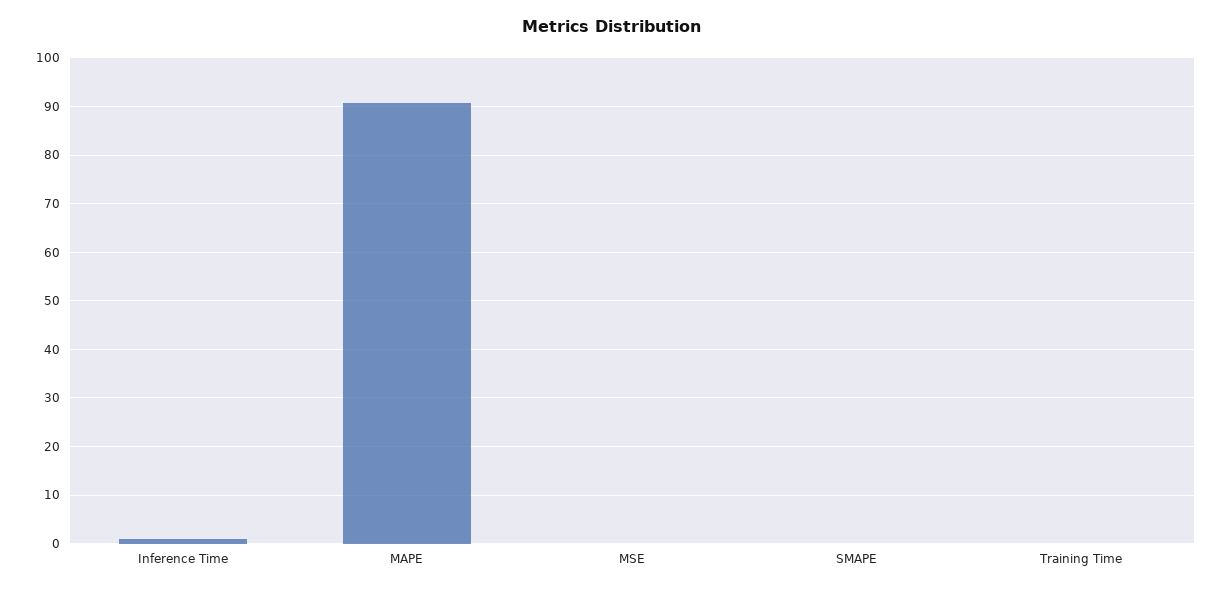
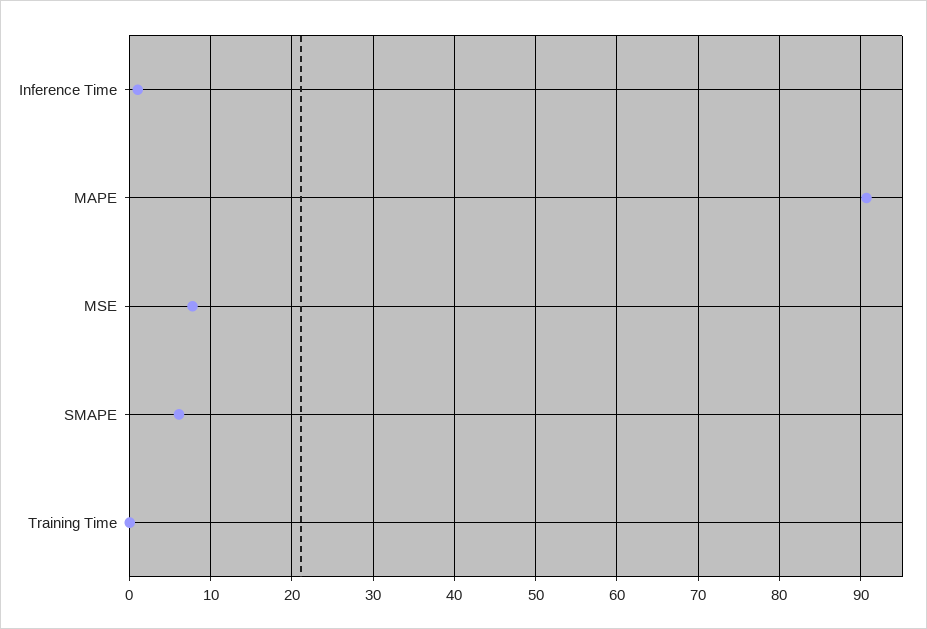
MSE: 0 -> 8
SMAPE: 0 -> 6

